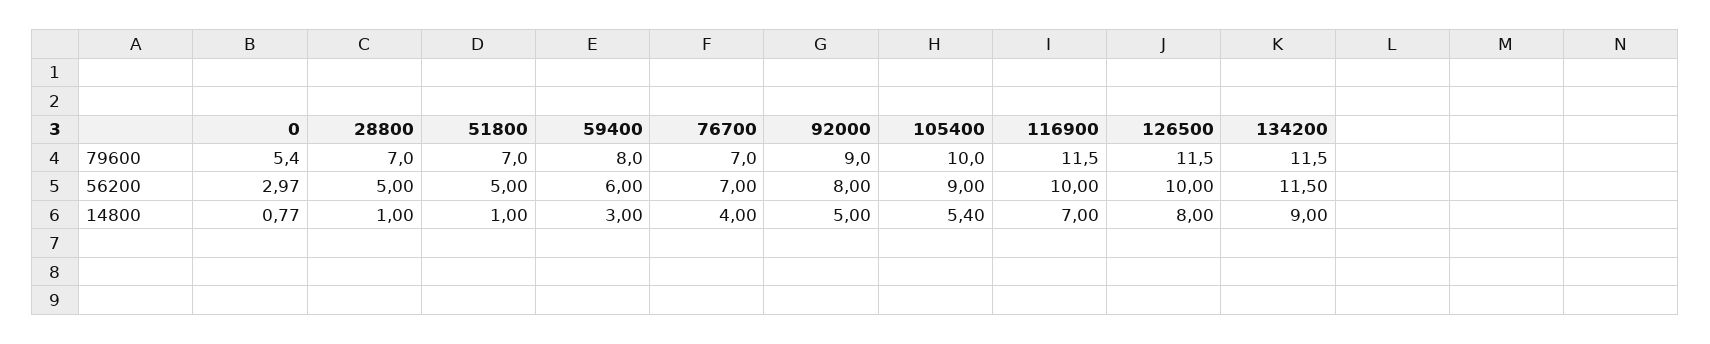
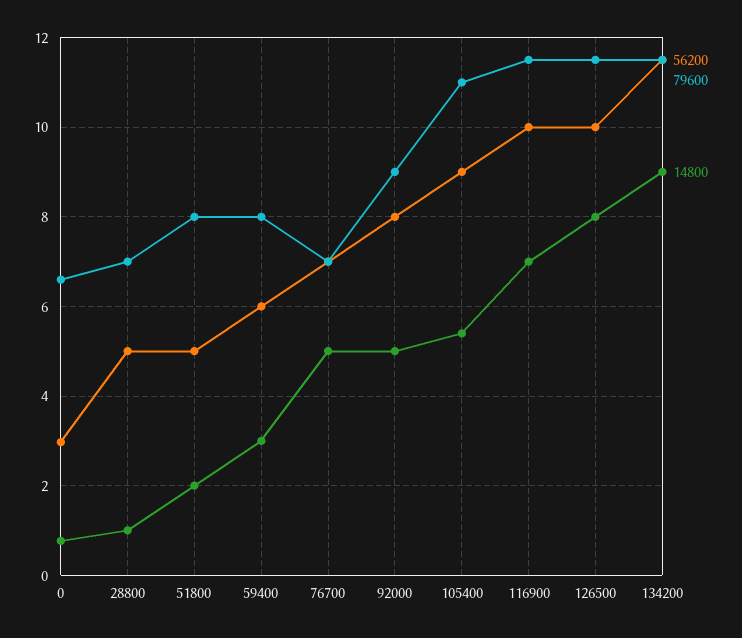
79600, 0: 5.4 -> 6.6
79600, 51800: 7 -> 8
79600, 105400: 10 -> 11
14800, 51800: 1 -> 2
14800, 76700: 4 -> 5

